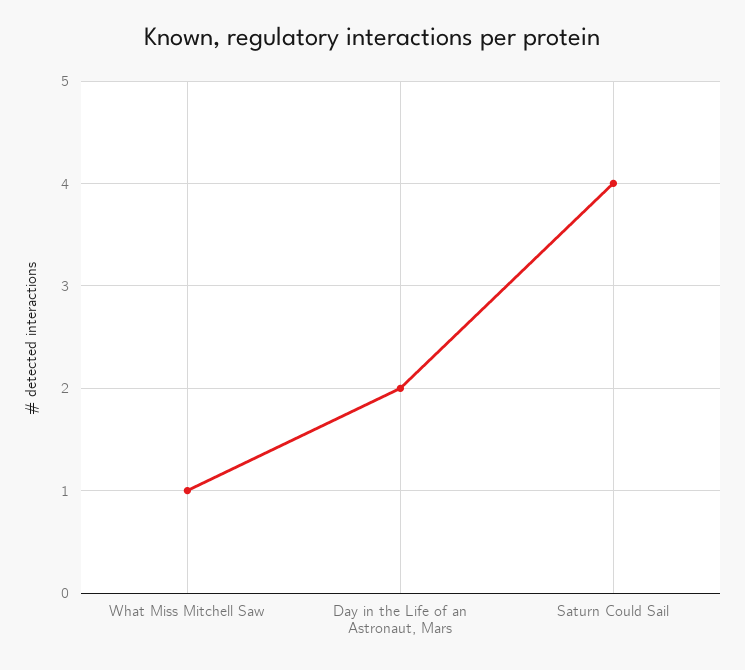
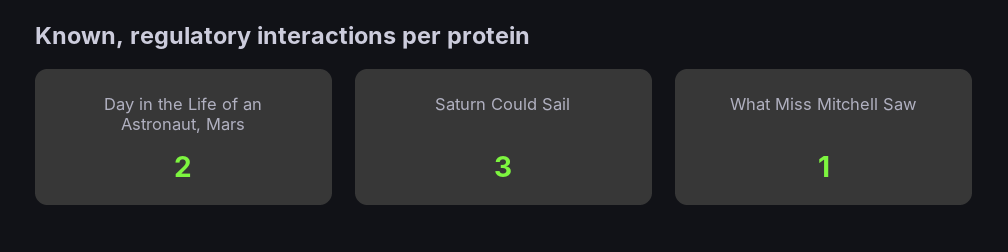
Saturn Could Sail: 4 -> 3

